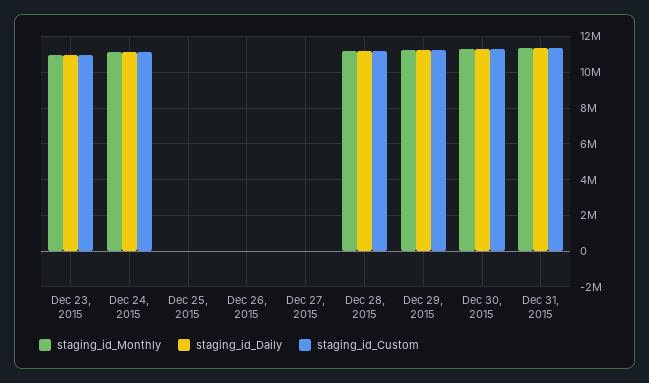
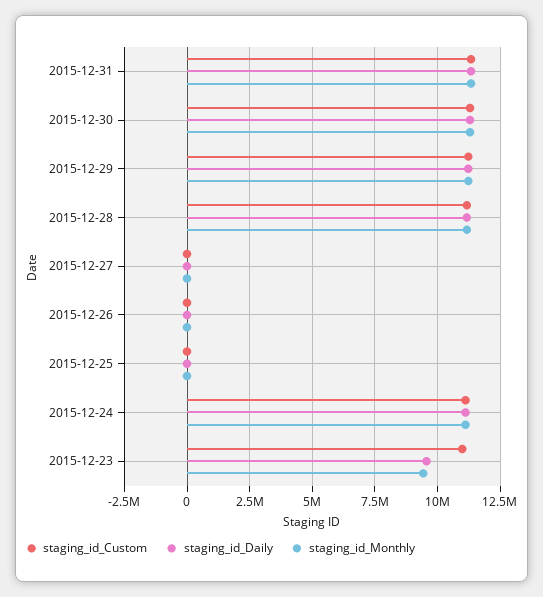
staging_id_Monthly, Dec 23, 2015: 11000000 -> 9500000
staging_id_Daily, Dec 23, 2015: 11000000 -> 9500000

